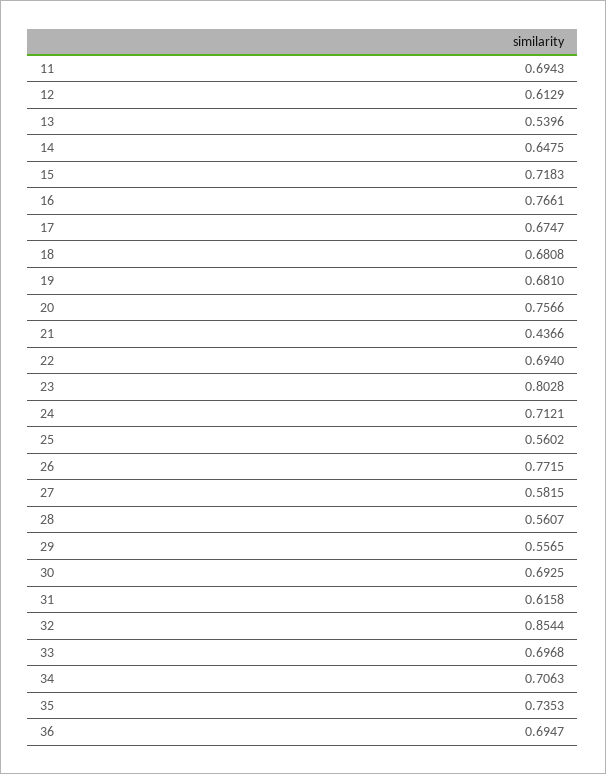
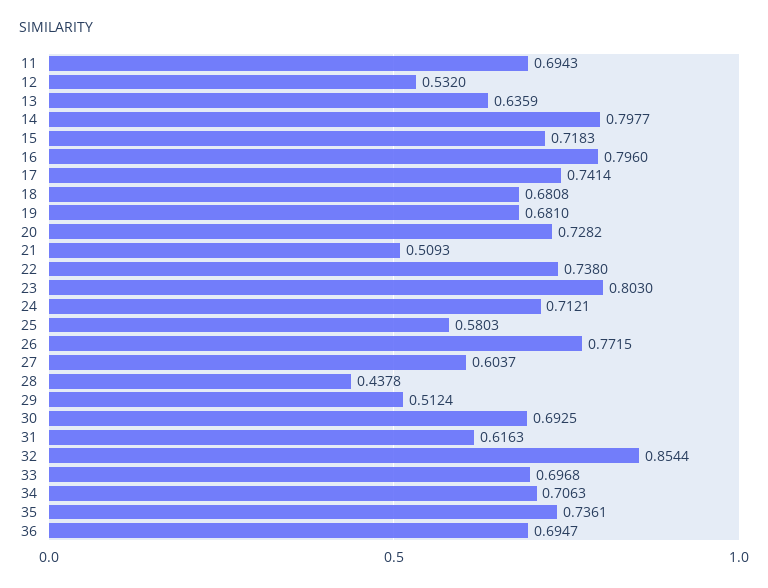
12: 0.6129 -> 0.532
13: 0.5396 -> 0.6359
14: 0.6475 -> 0.7977
16: 0.7661 -> 0.796
17: 0.6747 -> 0.7414
20: 0.7566 -> 0.7282
21: 0.4366 -> 0.5093
22: 0.694 -> 0.738
23: 0.8028 -> 0.803
25: 0.5602 -> 0.5803
27: 0.5815 -> 0.6037
28: 0.5607 -> 0.4378
29: 0.5565 -> 0.5124
31: 0.6158 -> 0.6163
35: 0.7353 -> 0.7361

